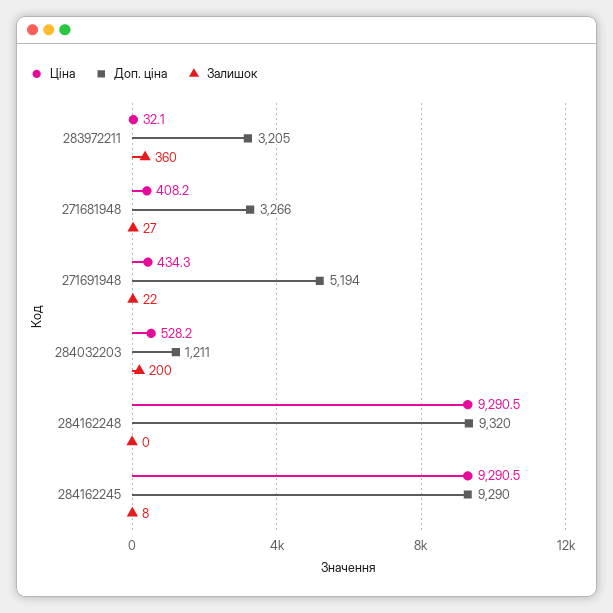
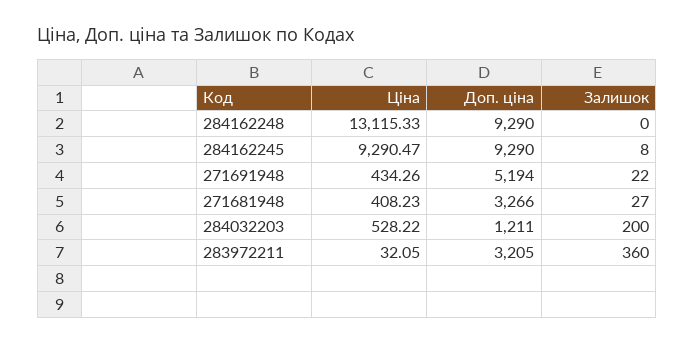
Ціна, 284162248: 9290.5 -> 13115.33
Доп. ціна, 284162248: 9320 -> 9290

